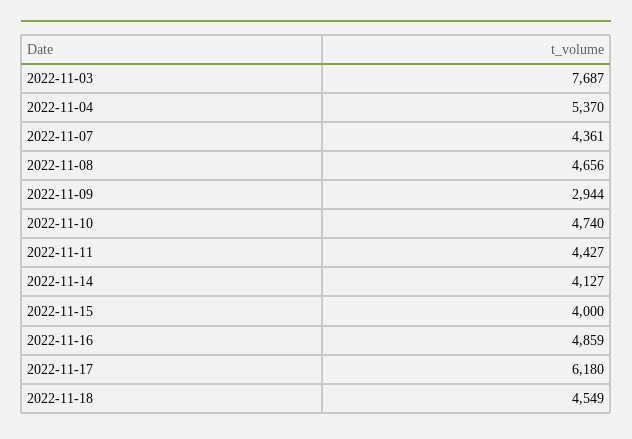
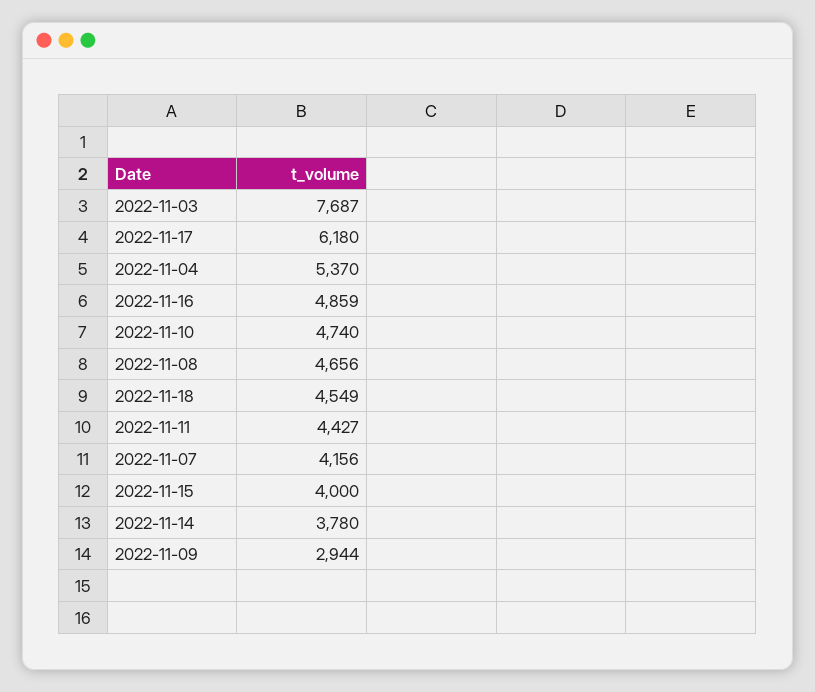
2022-11-07: 4361 -> 4156
2022-11-14: 4127 -> 3780

